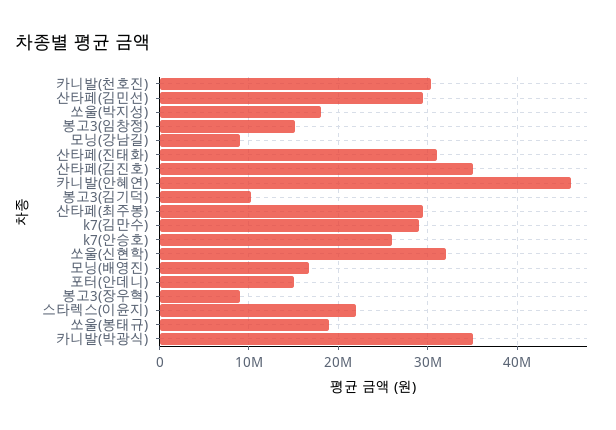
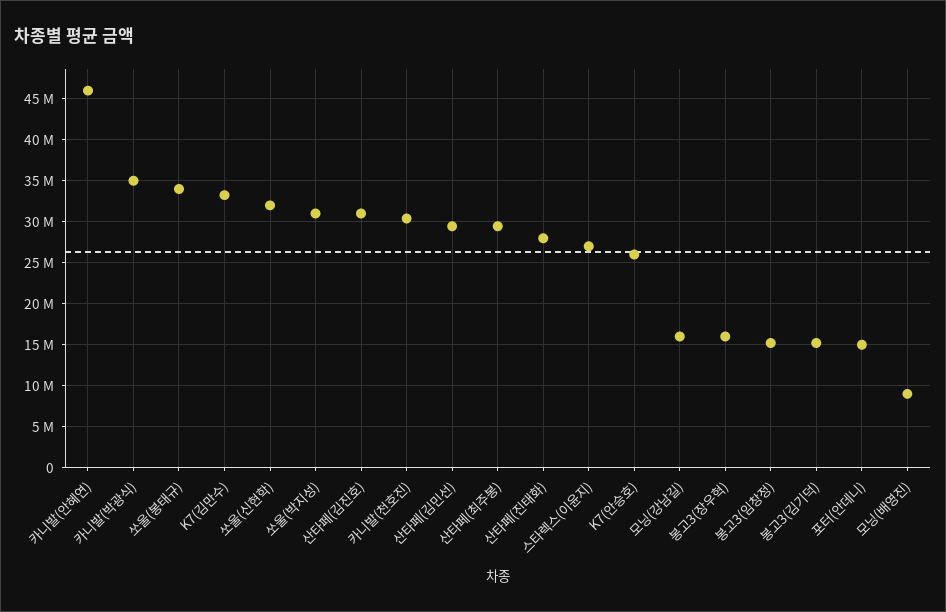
쏘울(박지성): 18000000 -> 31000000
모닝(강남길): 9000000 -> 16000000
산타페(진태화): 31000000 -> 28000000
산타페(김진호): 35000000 -> 31000000
봉고3(김기덕): 10000000 -> 15000000
k7(김만수): 29000000 -> 33000000
모닝(배영진): 17000000 -> 9000000
봉고3(장우혁): 9000000 -> 16000000
스타렉스(이윤지): 22000000 -> 27000000
쏘울(봉태규): 19000000 -> 34000000

